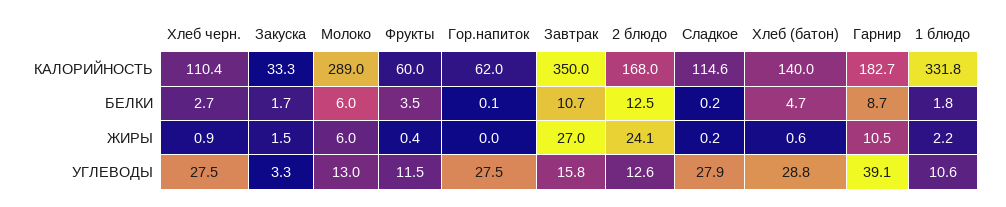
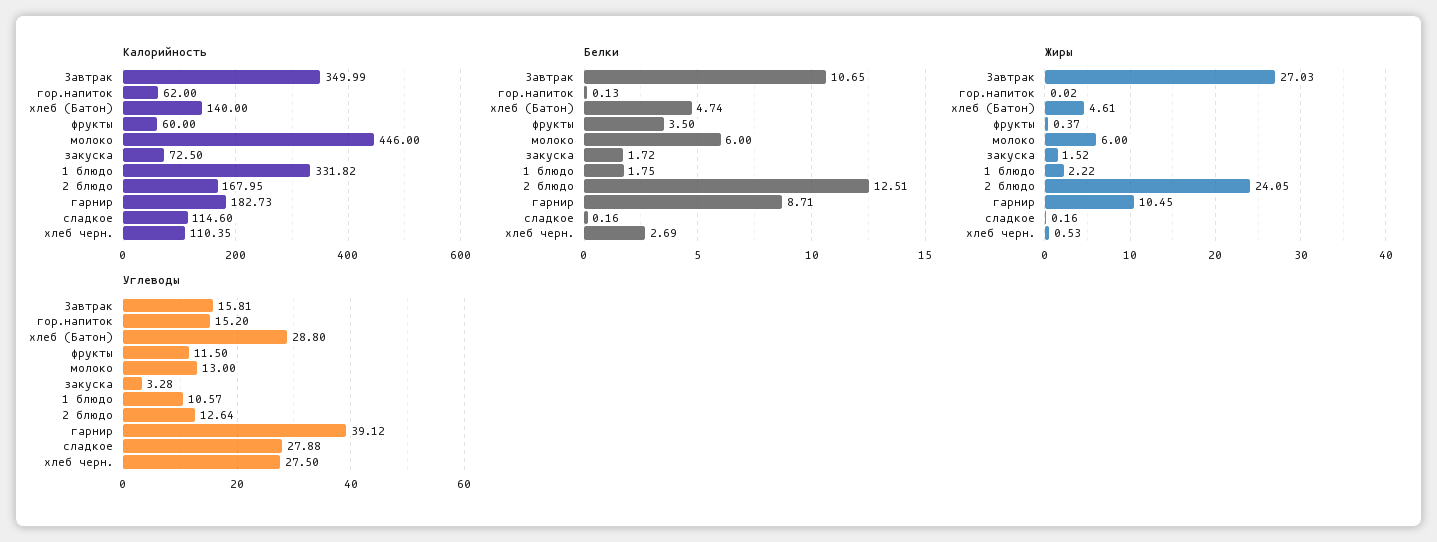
КАЛОРИЙНОСТЬ, Закуска: 33.3 -> 72.5
КАЛОРИЙНОСТЬ, Молоко: 289 -> 446
ЖИРЫ, Хлеб черн.: 0.9 -> 0.53
ЖИРЫ, Хлеб (батон): 0.6 -> 4.61
УГЛЕВОДЫ, Гор.напиток: 27.5 -> 15.2

